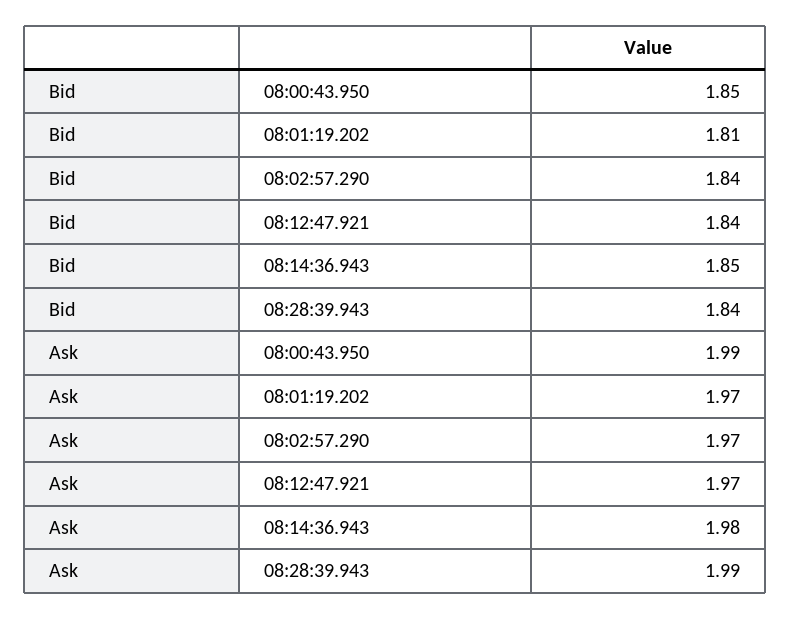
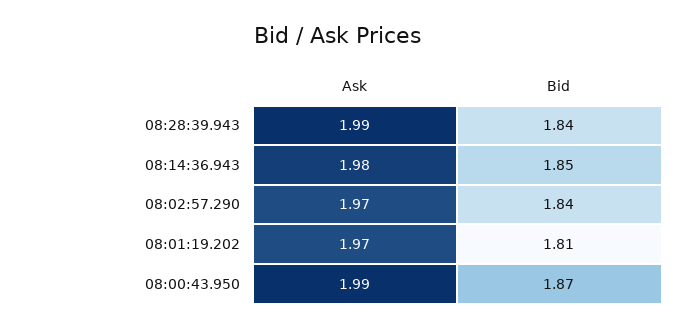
Bid, 08:00:43.950: 1.85 -> 1.87
Bid, 08:12:47.921: 1.84 -> none
Ask, 08:12:47.921: 1.97 -> none

